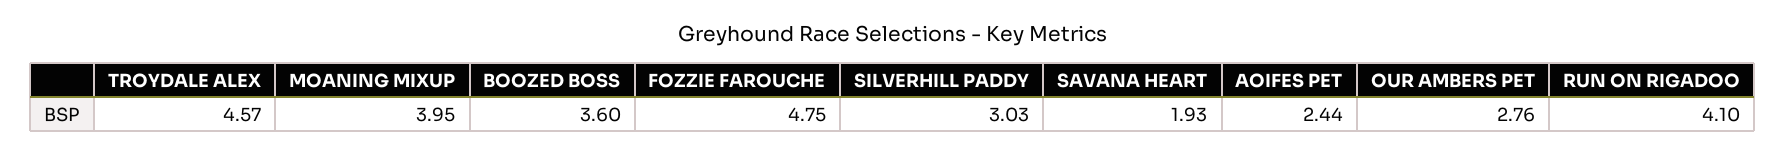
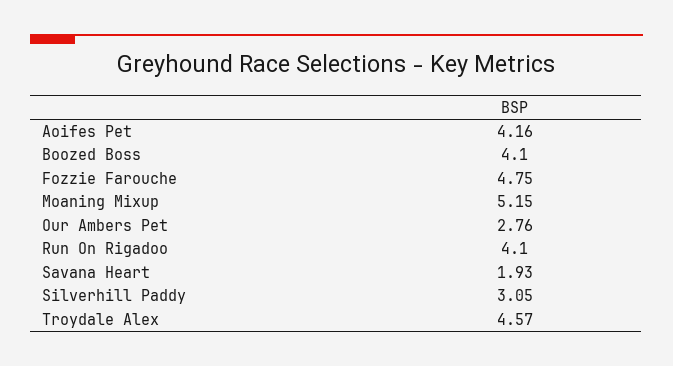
MOANING MIXUP: 3.95 -> 5.15
BOOZED BOSS: 3.6 -> 4.1
SILVERHILL PADDY: 3.03 -> 3.05
AOIFES PET: 2.44 -> 4.16

